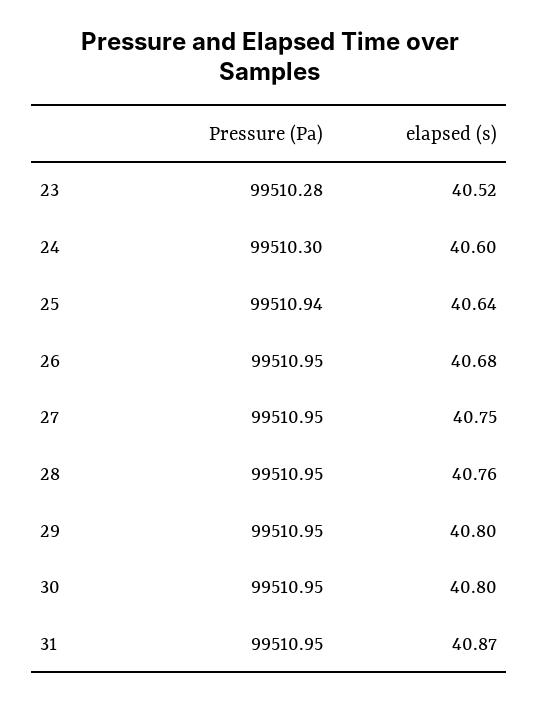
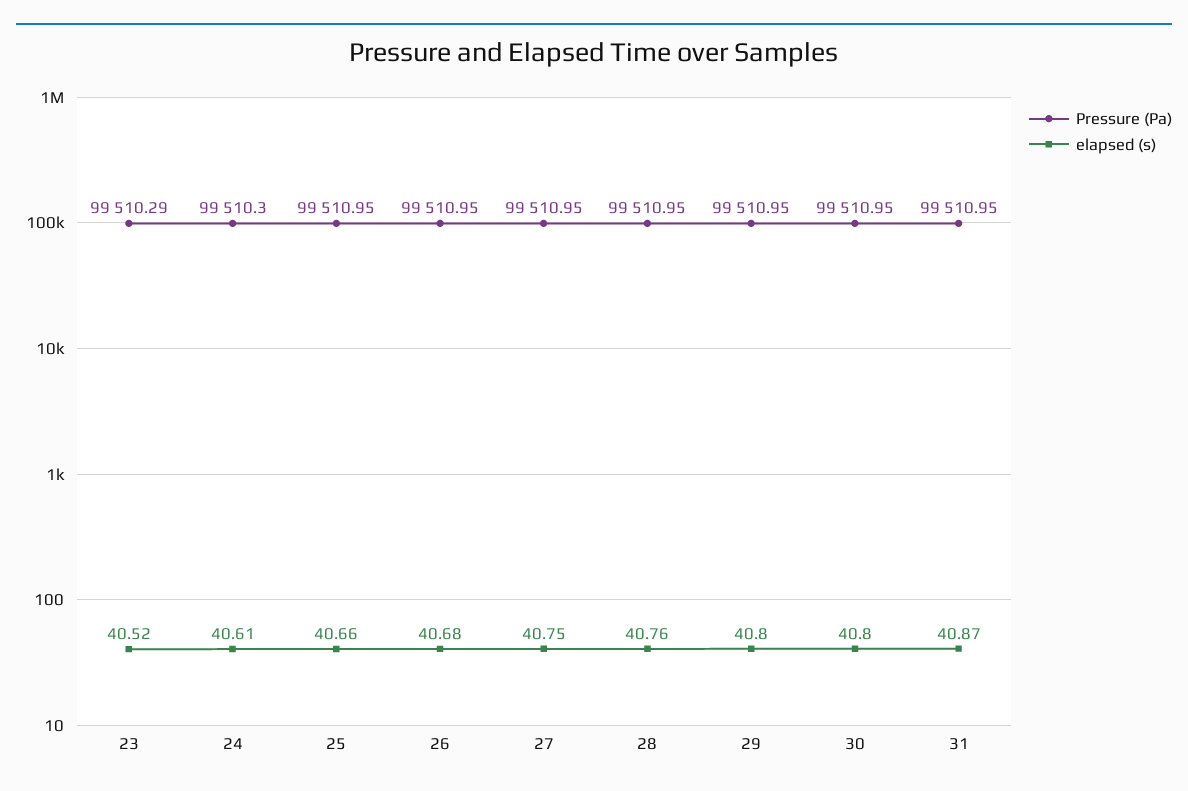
Pressure (Pa), 23: 99510.28 -> 99510.29
elapsed (s), 24: 40.6 -> 40.61
Pressure (Pa), 25: 99510.94 -> 99510.95
elapsed (s), 25: 40.64 -> 40.66

